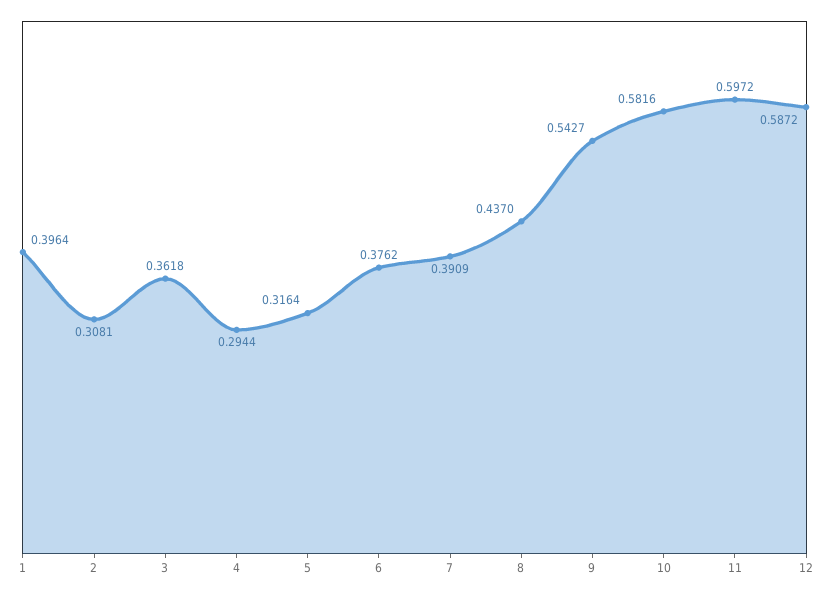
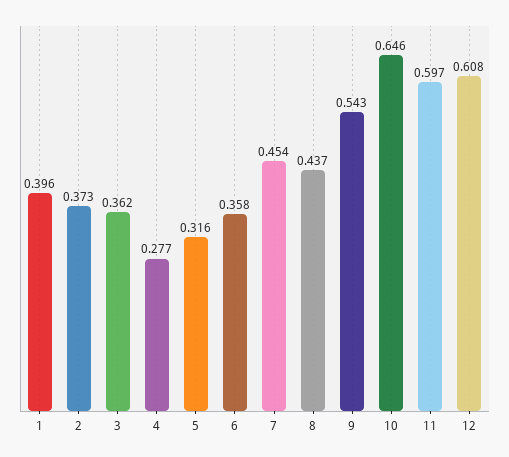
2: 0.3081 -> 0.373
4: 0.2944 -> 0.277
6: 0.3762 -> 0.358
7: 0.3909 -> 0.454
10: 0.5816 -> 0.646
12: 0.5872 -> 0.608

